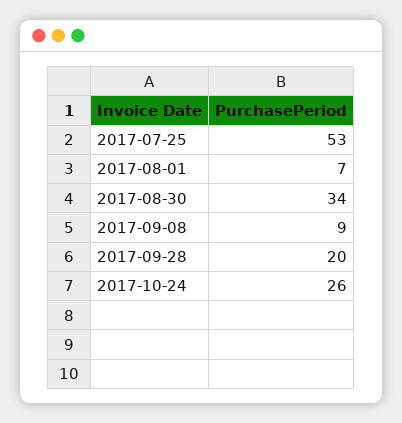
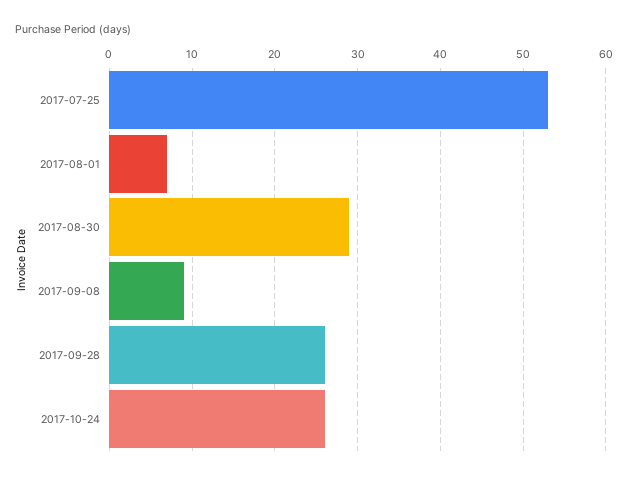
2017-08-30: 34 -> 29
2017-09-28: 20 -> 26

